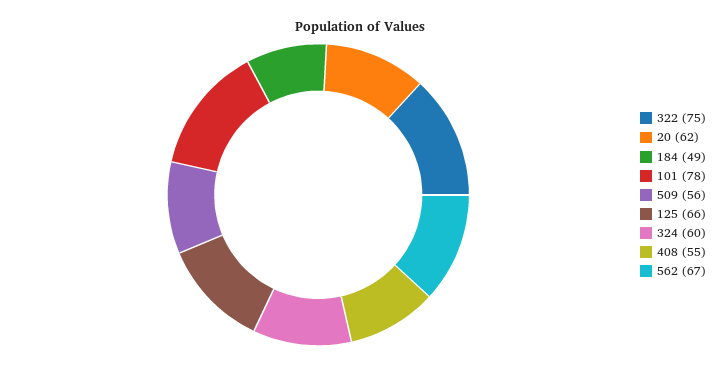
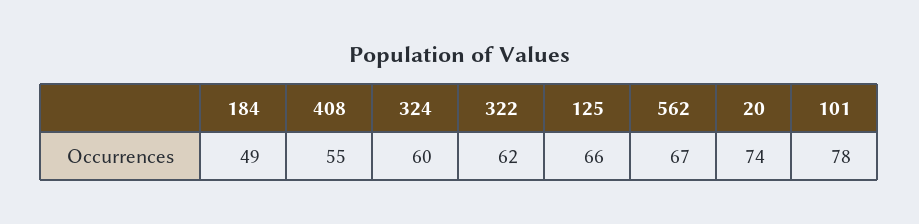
322: 75 -> 62
20: 62 -> 74
509: 56 -> none

